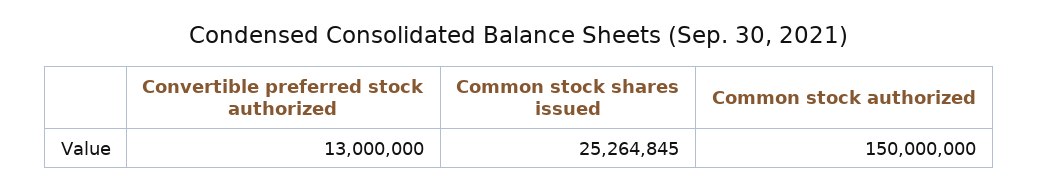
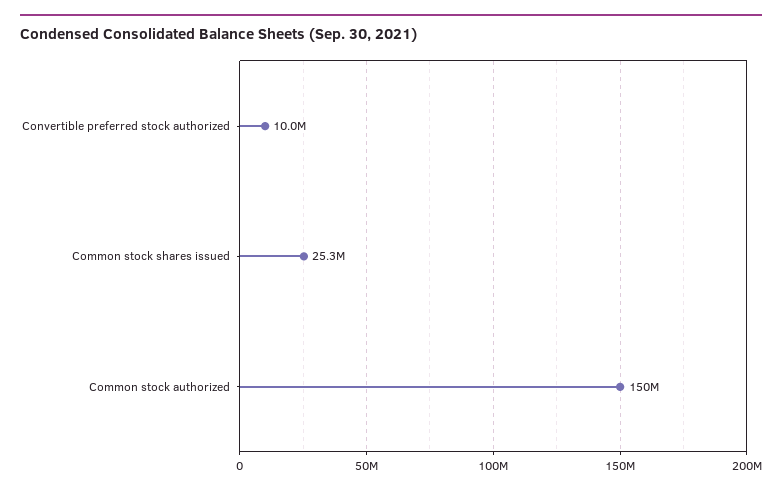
Convertible preferred stock authorized: 13000000 -> 10000000

